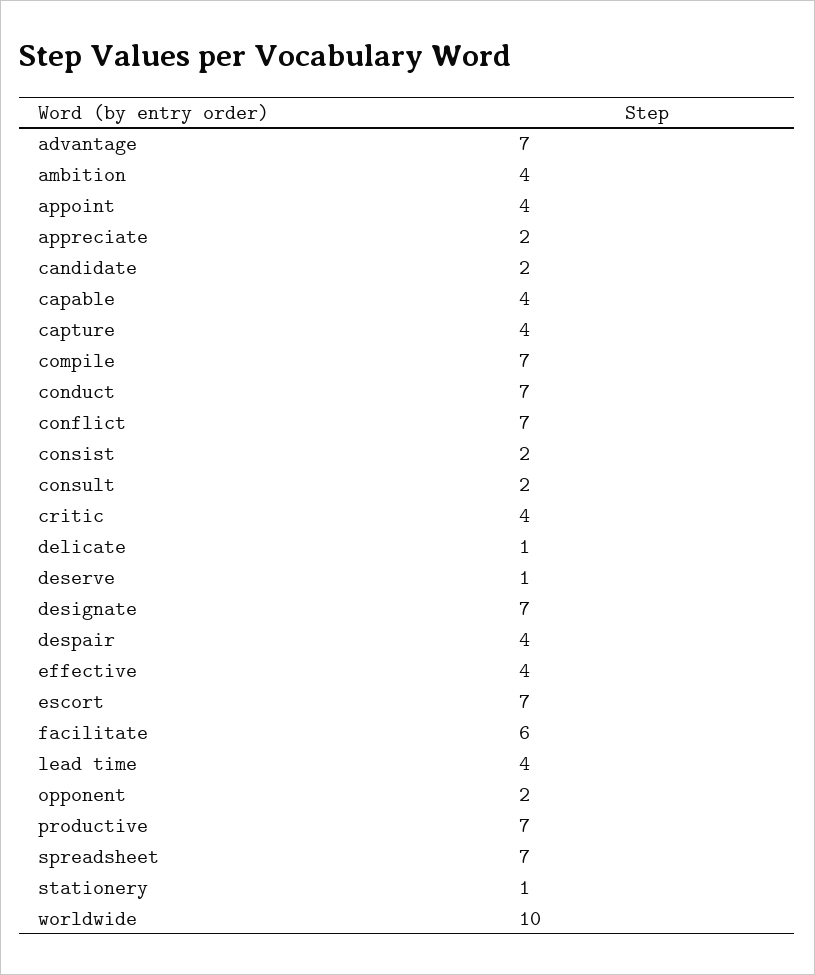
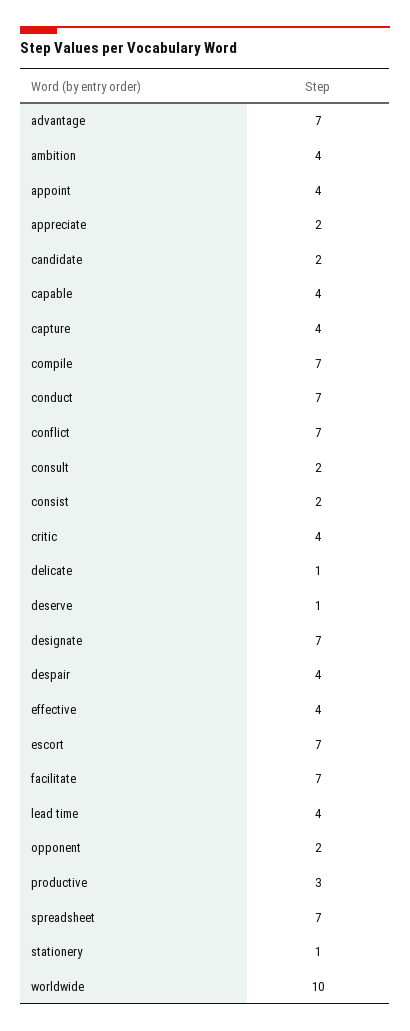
facilitate: 6 -> 7
productive: 7 -> 3

